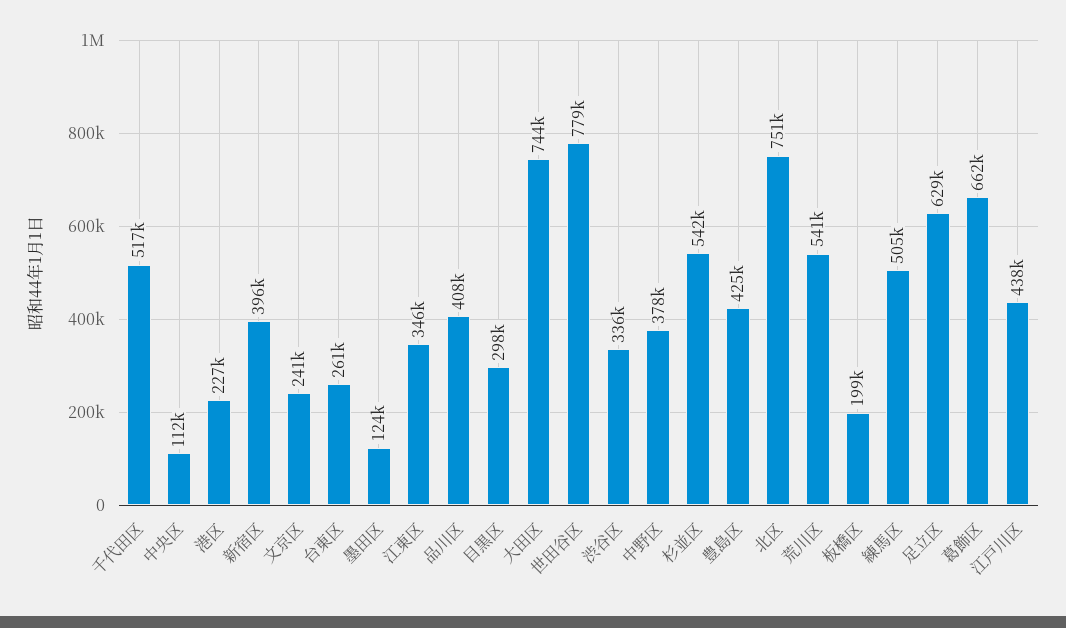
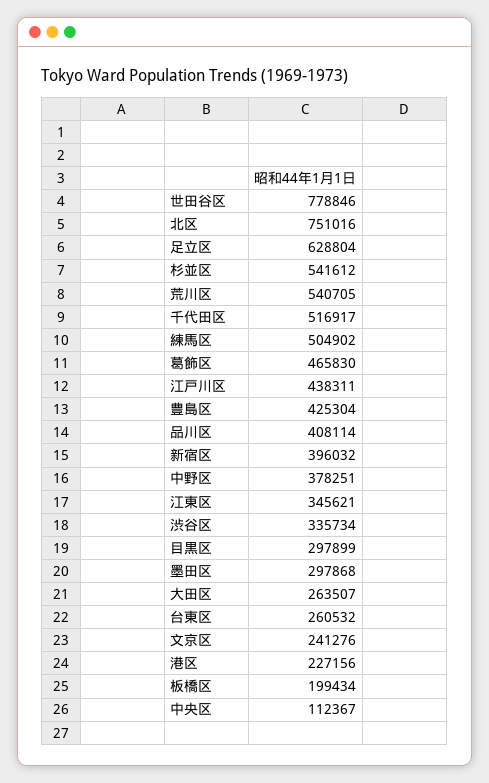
墨田区: 124000 -> 297868
大田区: 744000 -> 263507
葛飾区: 662000 -> 465830

